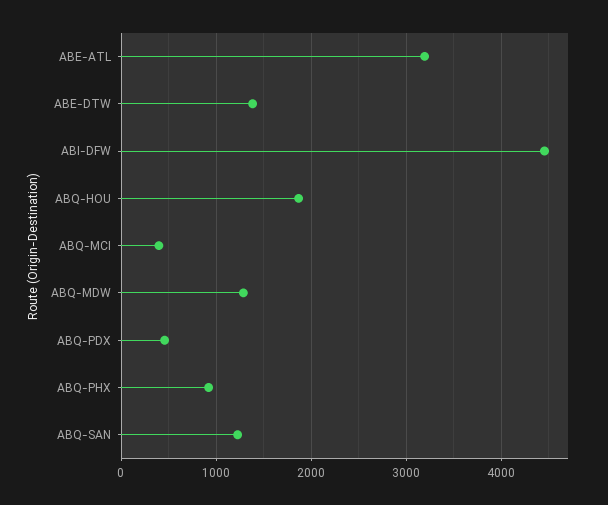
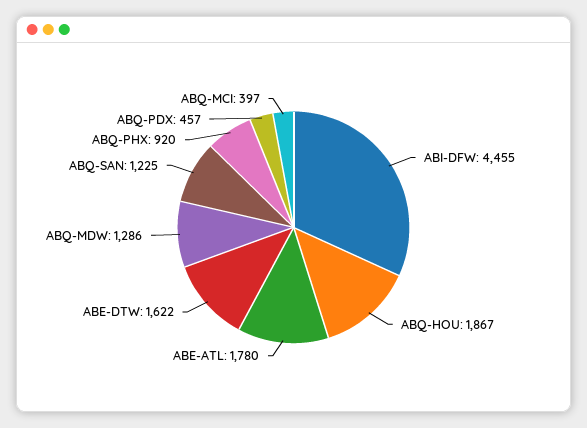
ABE-ATL: 3200 -> 1780
ABE-DTW: 1400 -> 1622

